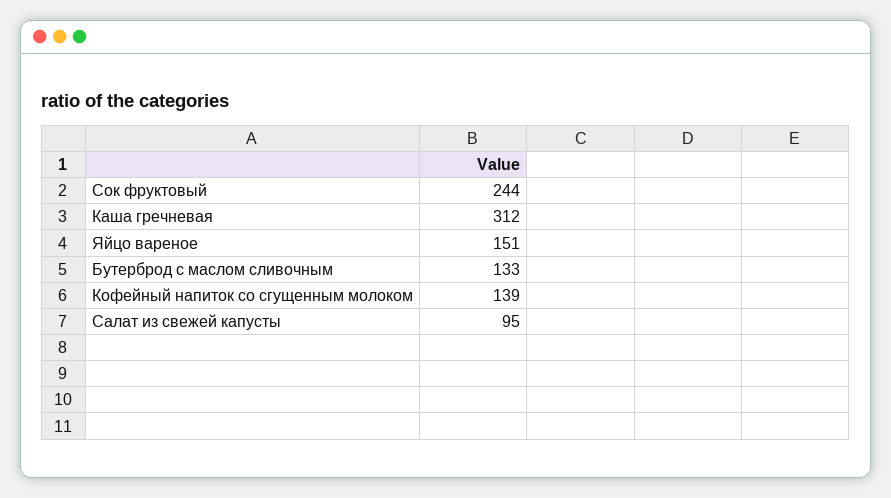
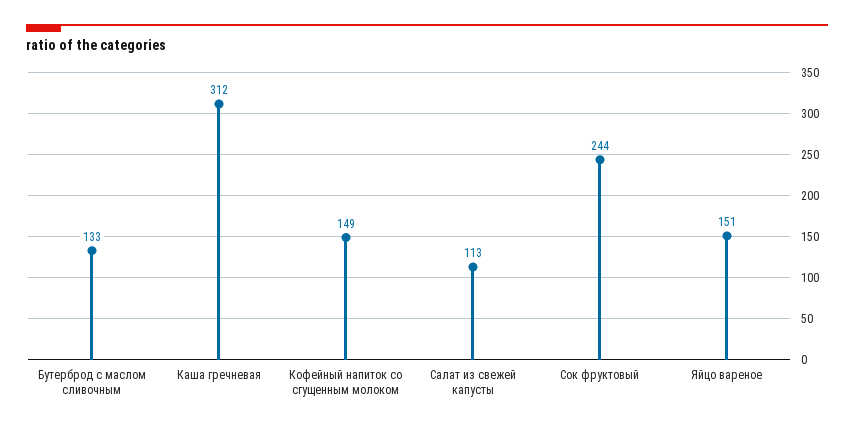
Кофейный напиток со сгущенным молоком: 139 -> 149
Салат из свежей капусты: 95 -> 113

